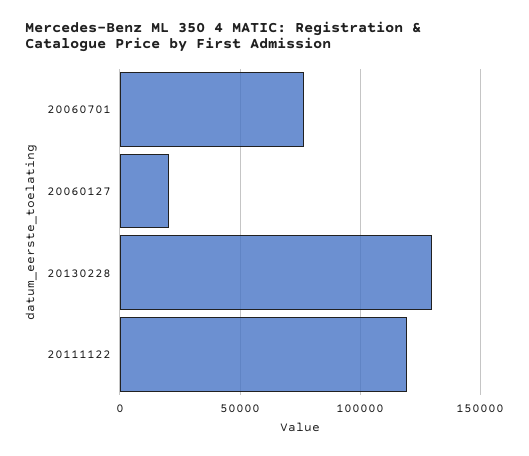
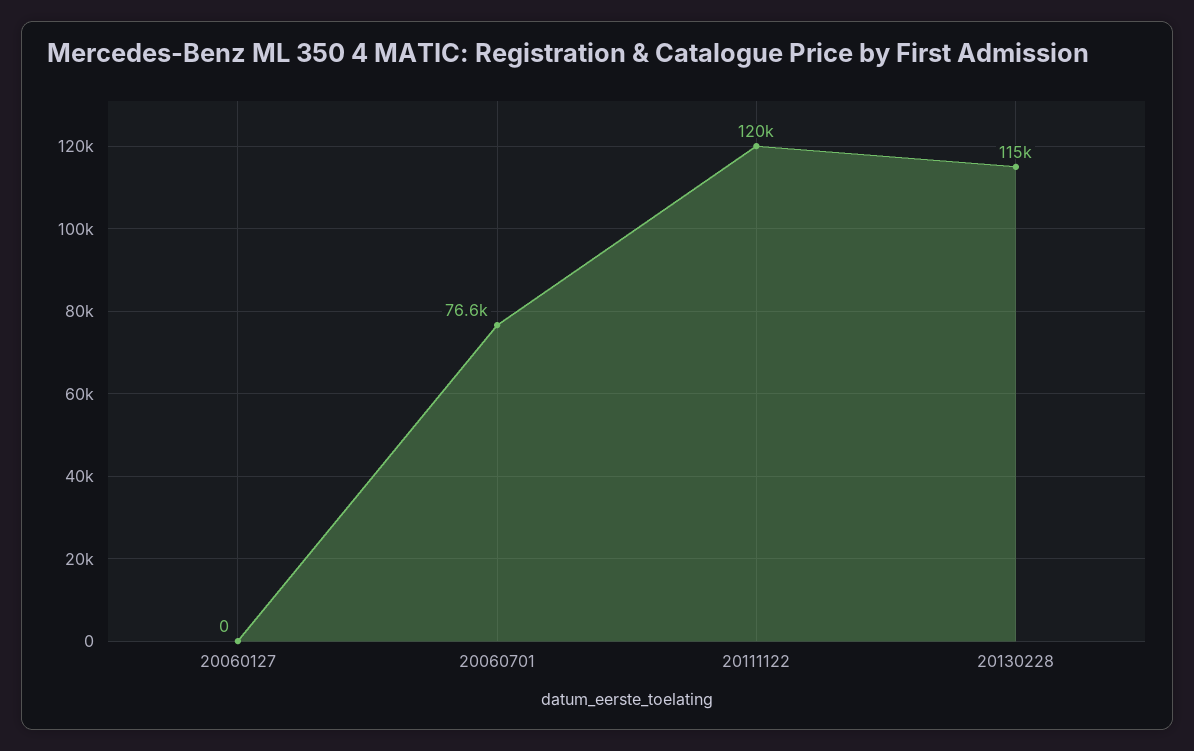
20060127: 20000 -> 0
20130228: 130000 -> 115000

